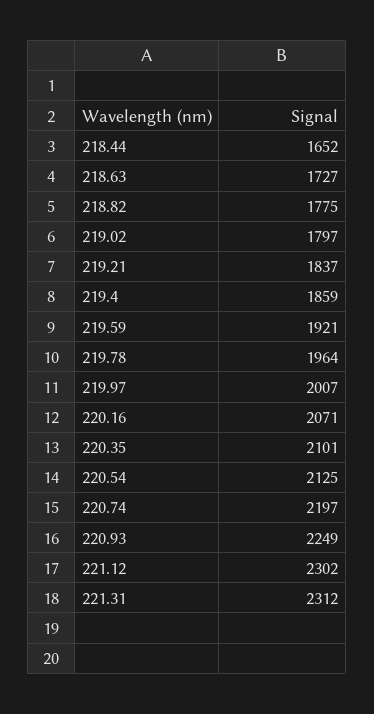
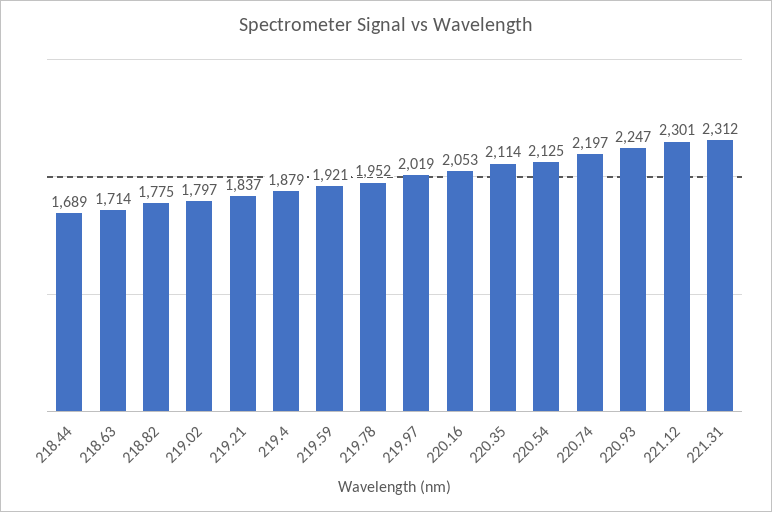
218.44: 1652 -> 1689
218.63: 1727 -> 1714
219.4: 1859 -> 1879
219.78: 1964 -> 1952
219.97: 2007 -> 2019
220.16: 2071 -> 2053
220.35: 2101 -> 2114
220.93: 2249 -> 2247
221.12: 2302 -> 2301

